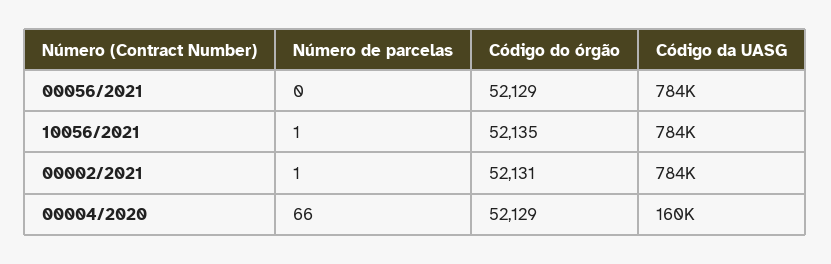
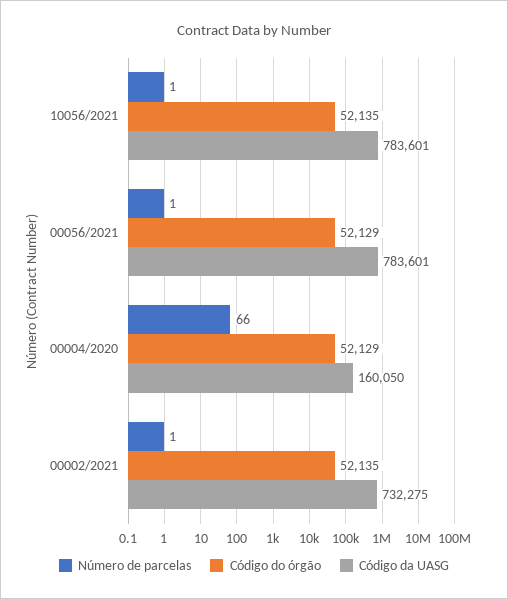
Número de parcelas, 00056/2021: 0 -> 1
Código do órgão, 00002/2021: 52131 -> 52135
Código da UASG, 00002/2021: 784000 -> 732275

